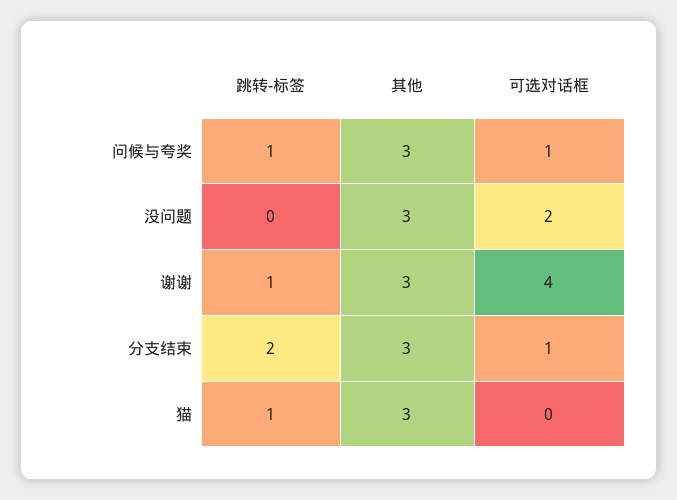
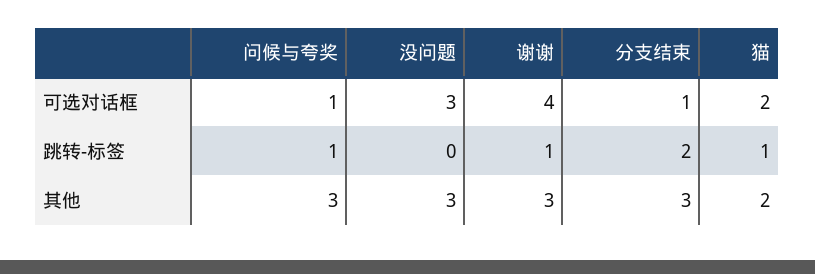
可选对话框, 没问题: 2 -> 3
其他, 猫: 3 -> 2
可选对话框, 猫: 0 -> 2

